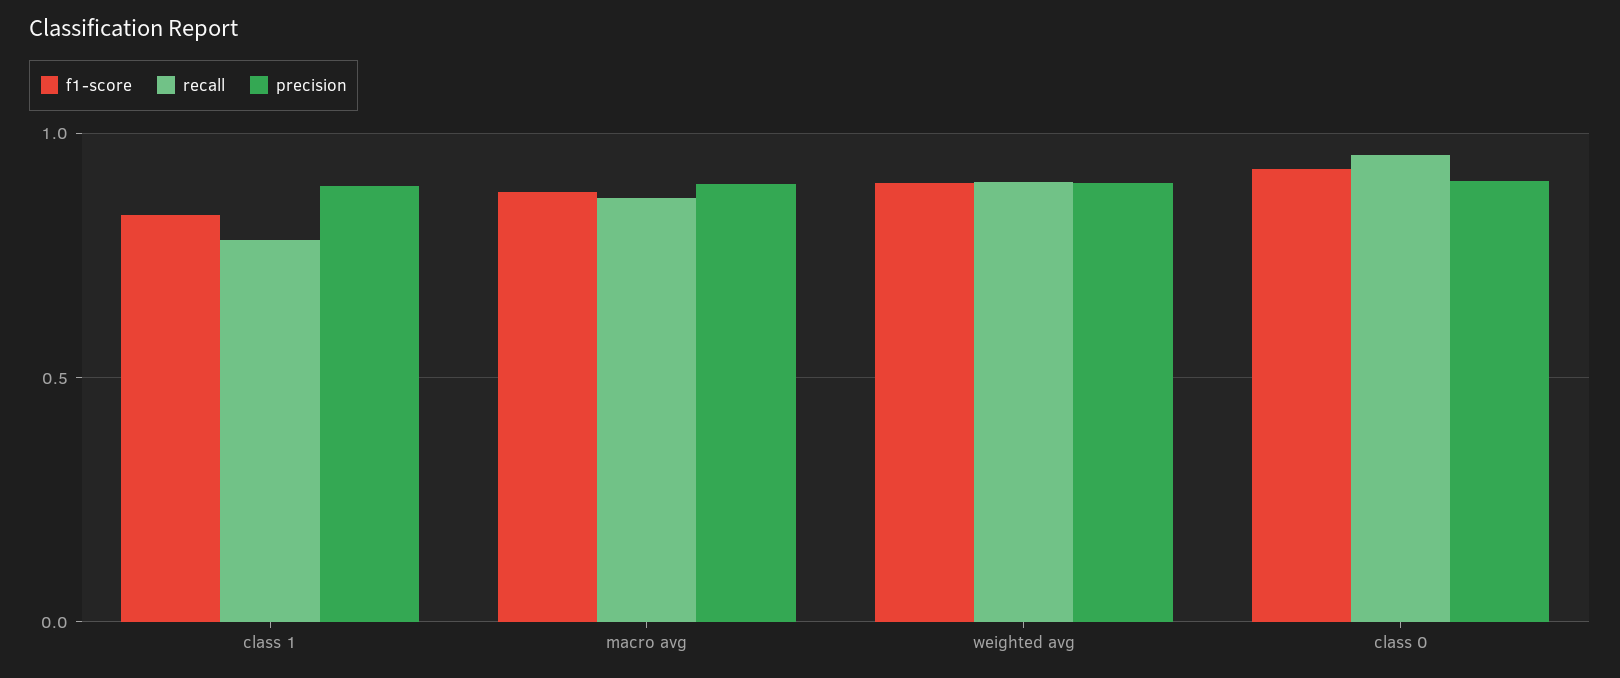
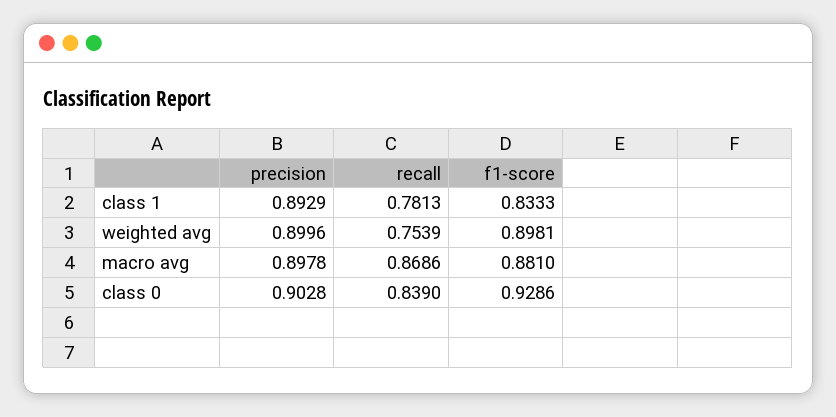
recall, weighted avg: 0.9 -> 0.7539
recall, class 0: 0.95 -> 0.839

